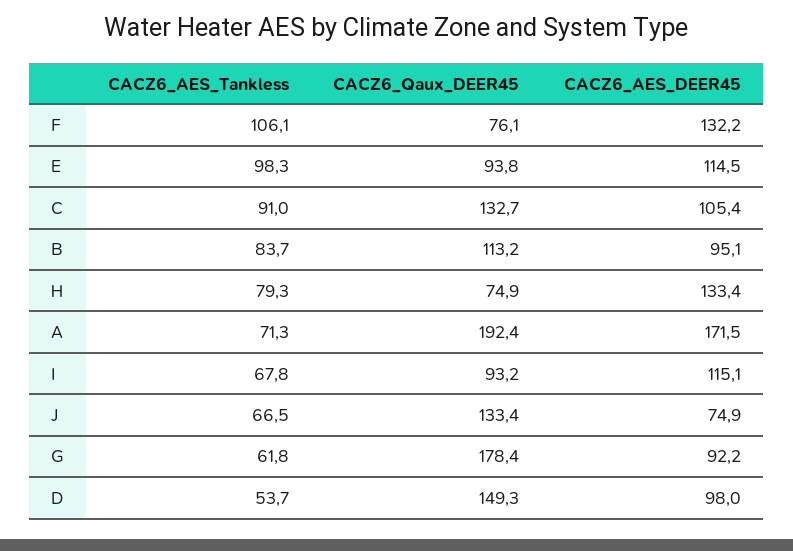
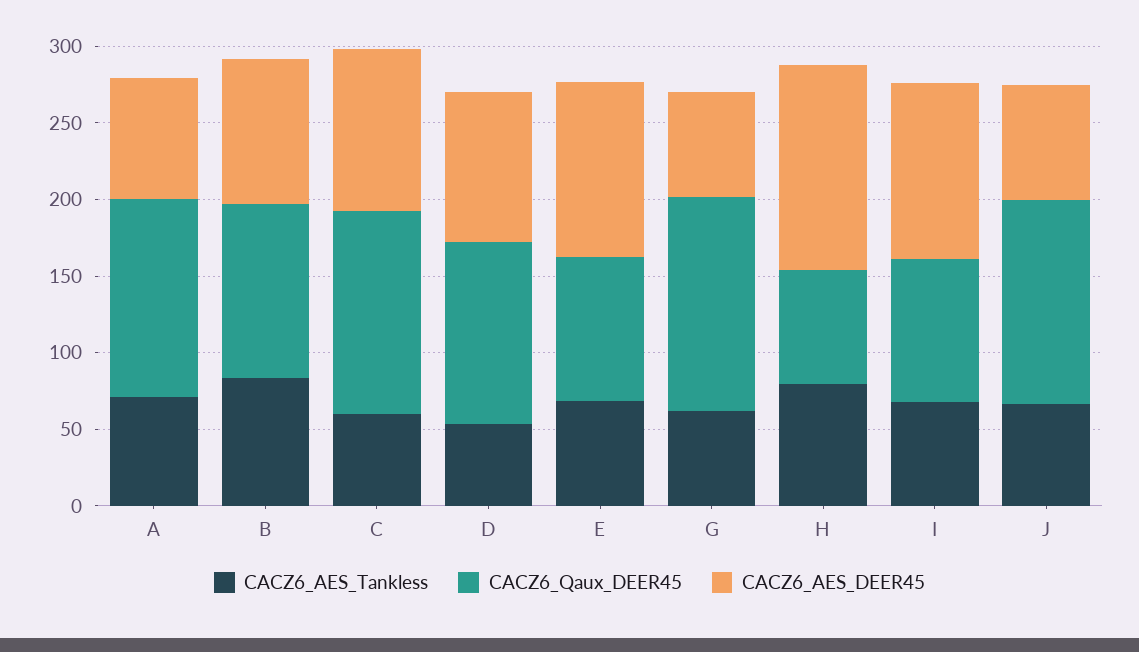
CACZ6_AES_Tankless, F: 106.1 -> none
CACZ6_Qaux_DEER45, F: 76.1 -> none
CACZ6_AES_DEER45, F: 132.2 -> none
CACZ6_AES_Tankless, E: 98.3 -> 70
CACZ6_AES_Tankless, C: 91 -> 60
CACZ6_Qaux_DEER45, A: 192.4 -> 130
CACZ6_AES_DEER45, A: 171.5 -> 80
CACZ6_Qaux_DEER45, G: 178.4 -> 140
CACZ6_AES_DEER45, G: 92.2 -> 70
CACZ6_Qaux_DEER45, D: 149.3 -> 120

